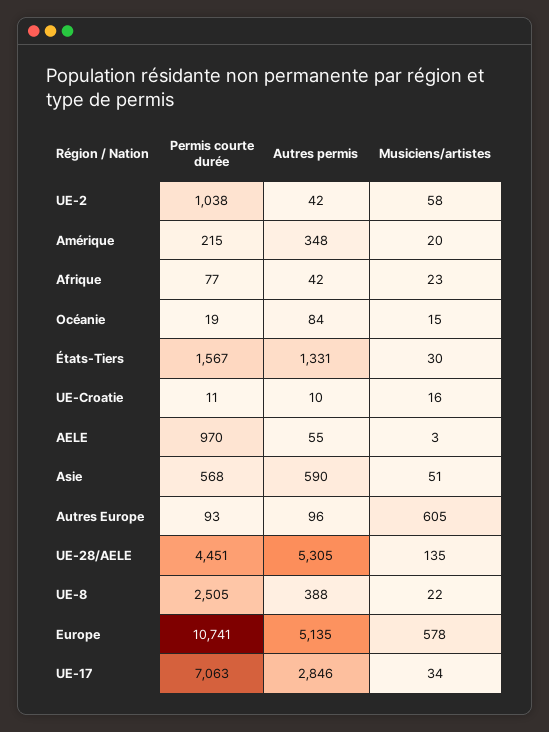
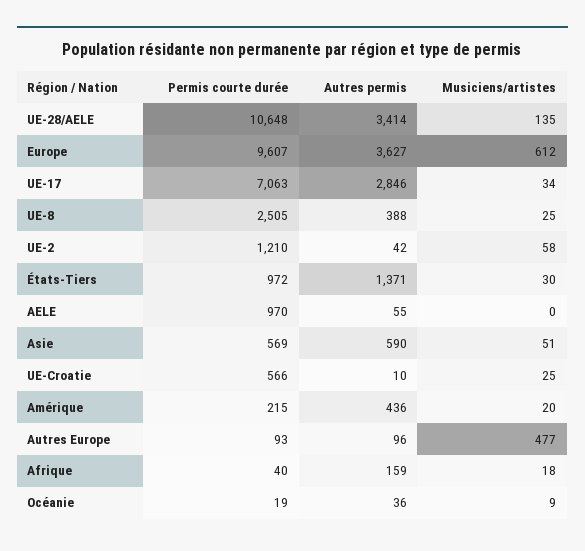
Permis courte durée, UE-2: 1038 -> 1210
Autres permis, Amérique: 348 -> 436
Permis courte durée, Afrique: 77 -> 40
Autres permis, Afrique: 42 -> 159
Musiciens/artistes, Afrique: 23 -> 18
Autres permis, Océanie: 84 -> 36
Musiciens/artistes, Océanie: 15 -> 9
Permis courte durée, États-Tiers: 1567 -> 972
Autres permis, États-Tiers: 1331 -> 1371
Permis courte durée, UE-Croatie: 11 -> 566
Musiciens/artistes, UE-Croatie: 16 -> 25
Musiciens/artistes, AELE: 3 -> 0
Permis courte durée, Asie: 568 -> 569
Musiciens/artistes, Autres Europe: 605 -> 477
Permis courte durée, UE-28/AELE: 4451 -> 10648
Autres permis, UE-28/AELE: 5305 -> 3414
Musiciens/artistes, UE-8: 22 -> 25
Permis courte durée, Europe: 10741 -> 9607
Autres permis, Europe: 5135 -> 3627
Musiciens/artistes, Europe: 578 -> 612

